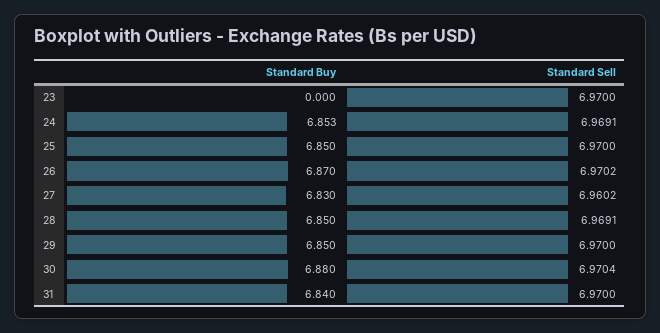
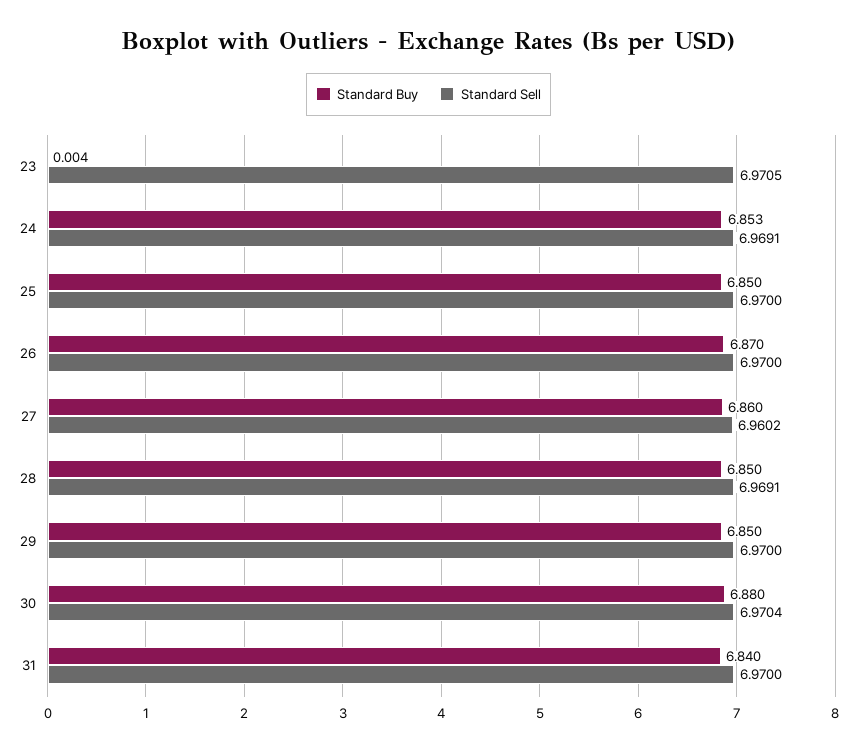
Standard Buy, 23: 0 -> 0.004
Standard Sell, 23: 6.97 -> 6.9705
Standard Sell, 26: 6.9702 -> 6.97
Standard Buy, 27: 6.83 -> 6.86

